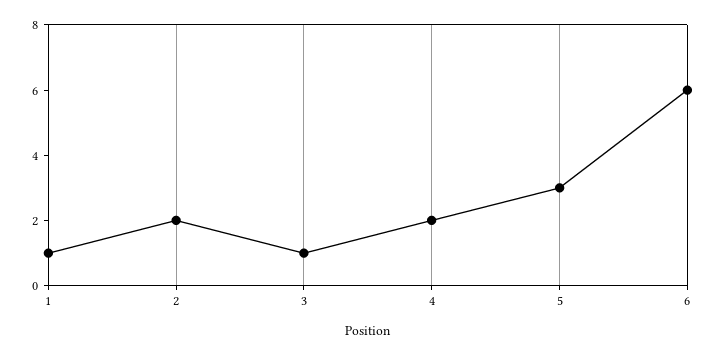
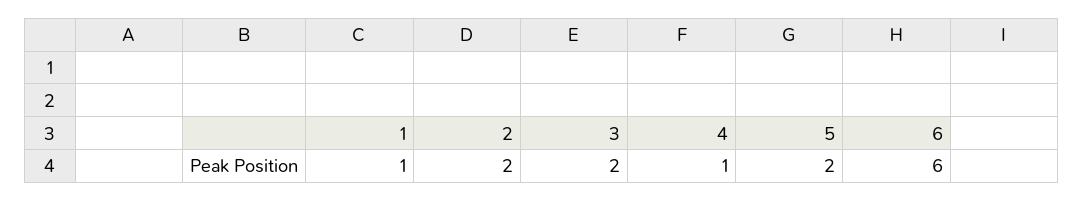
3: 1 -> 2
4: 2 -> 1
5: 3 -> 2

